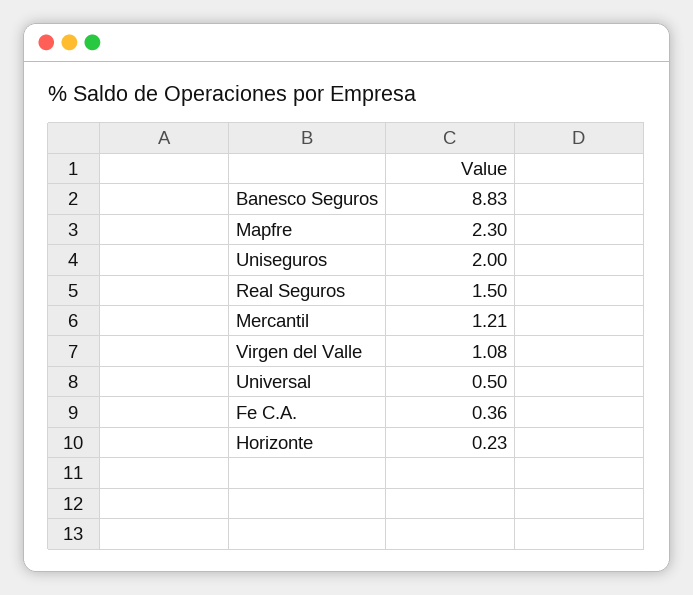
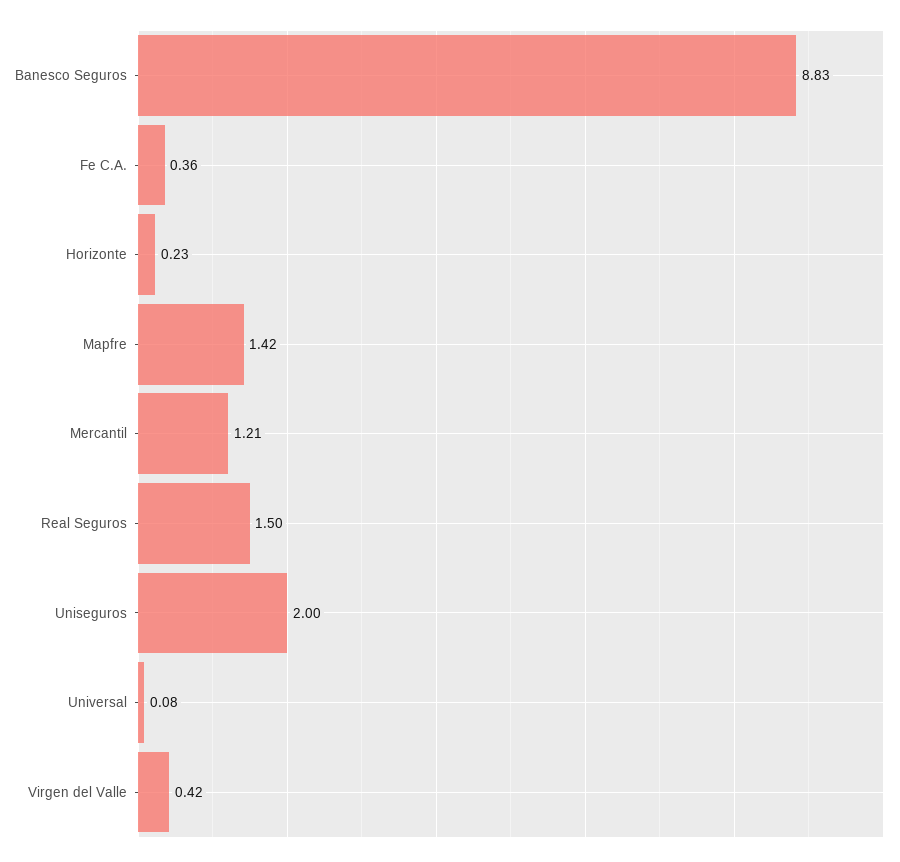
Mapfre: 2.3 -> 1.42
Virgen del Valle: 1.08 -> 0.42
Universal: 0.5 -> 0.08

